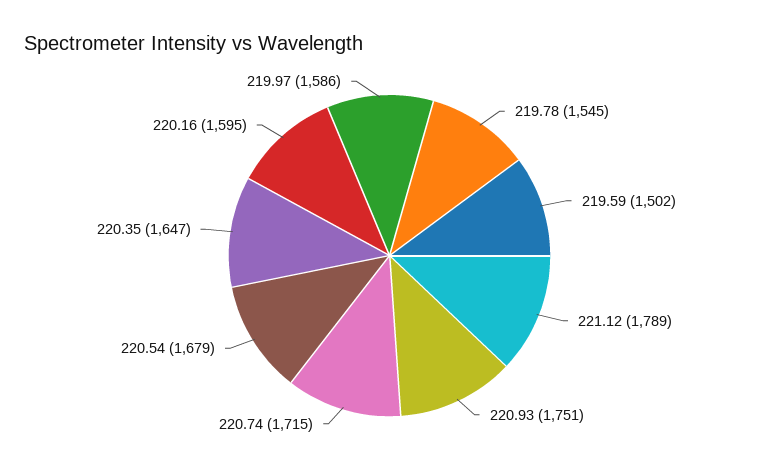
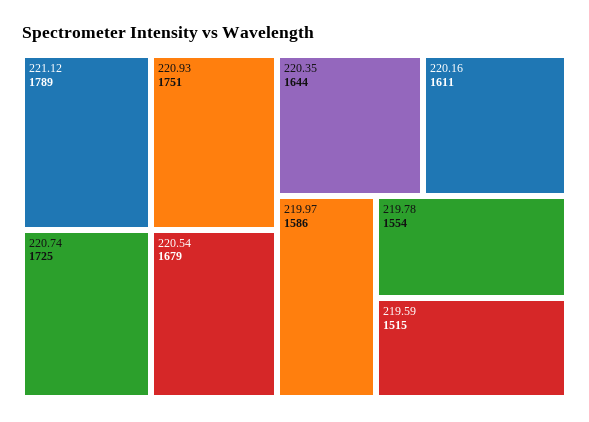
219.78: 1545 -> 1554
219.59: 1502 -> 1515
220.74: 1715 -> 1725
220.35: 1647 -> 1644
220.16: 1595 -> 1611

